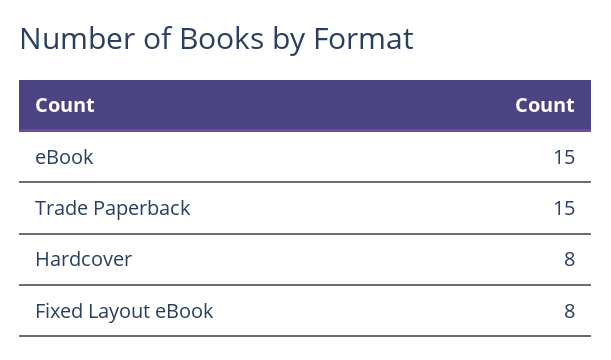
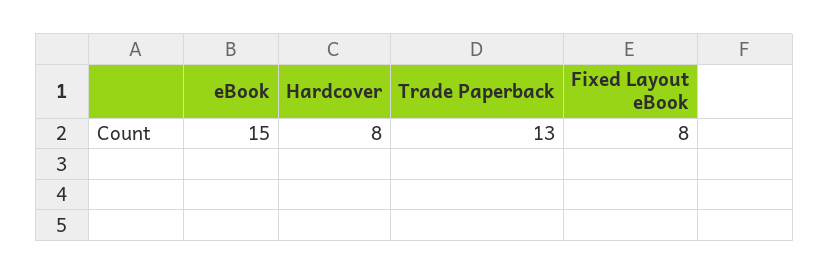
Trade Paperback: 15 -> 13

